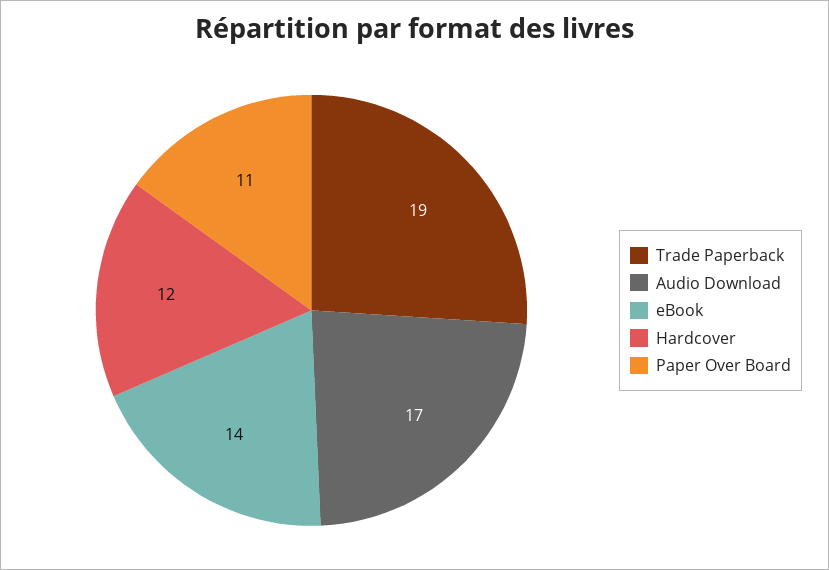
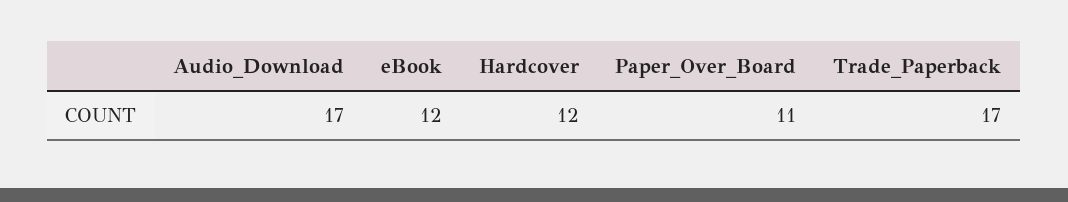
Trade Paperback: 19 -> 17
eBook: 14 -> 12

